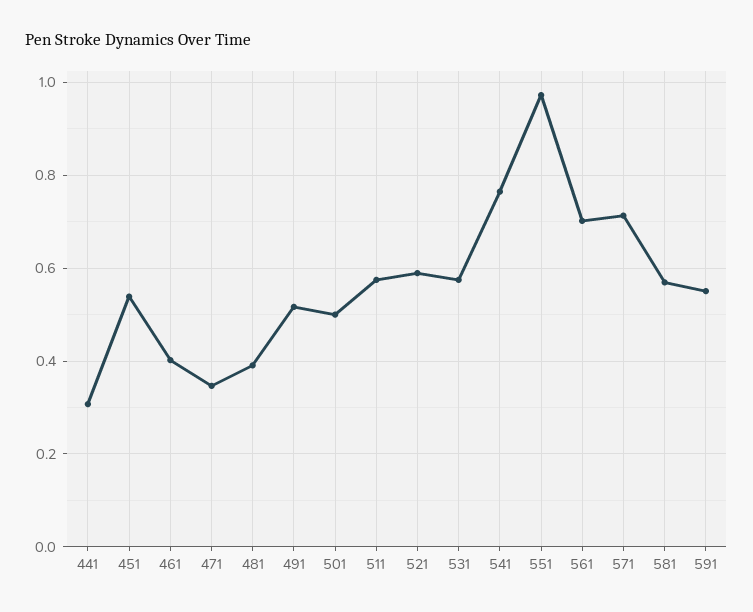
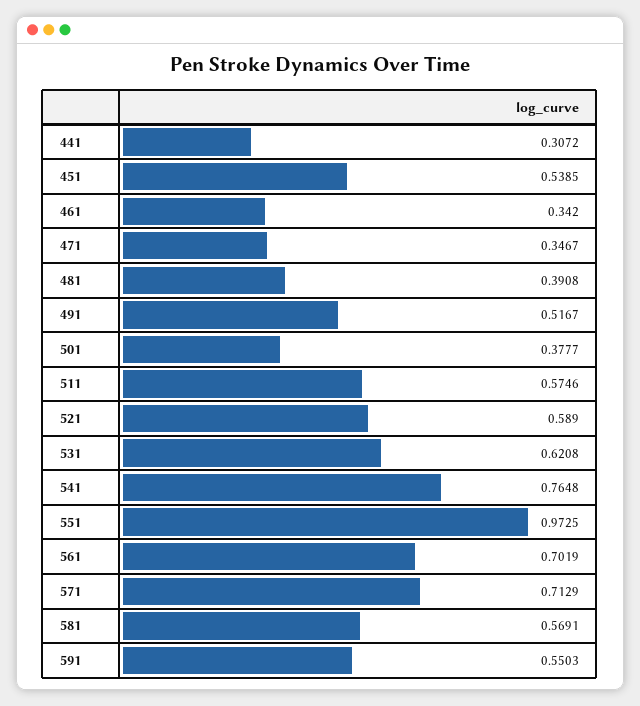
461: 0.4 -> 0.342
501: 0.5 -> 0.3777
531: 0.58 -> 0.6208

